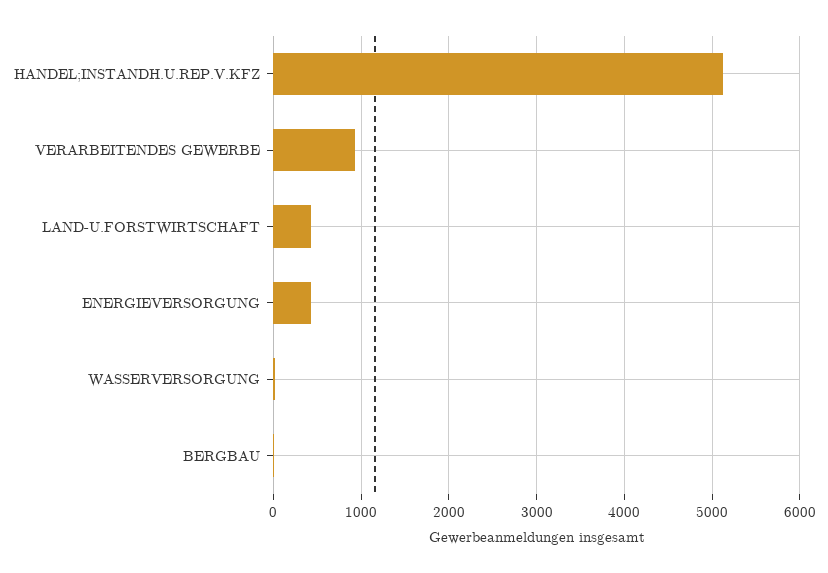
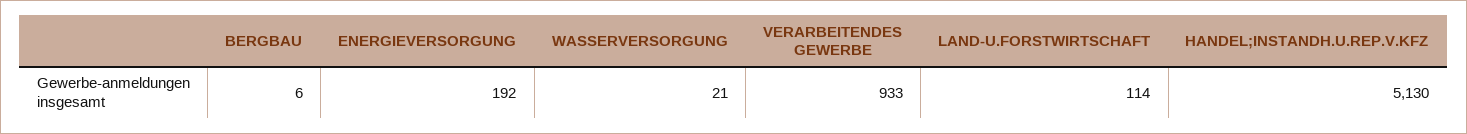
LAND-U.FORSTWIRTSCHAFT: 400 -> 114
ENERGIEVERSORGUNG: 400 -> 192

